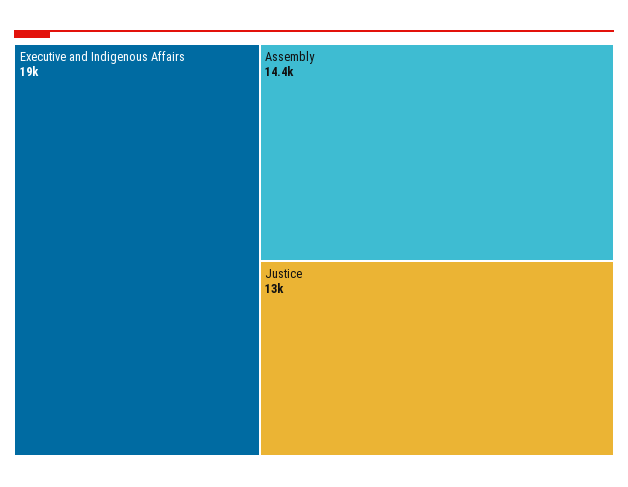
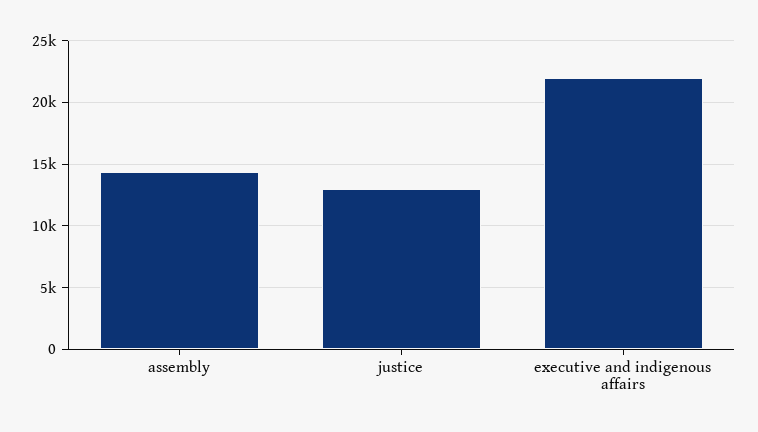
Executive and Indigenous Affairs: 19000 -> 22000

